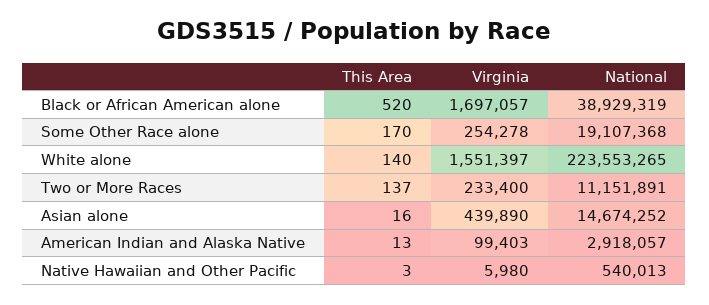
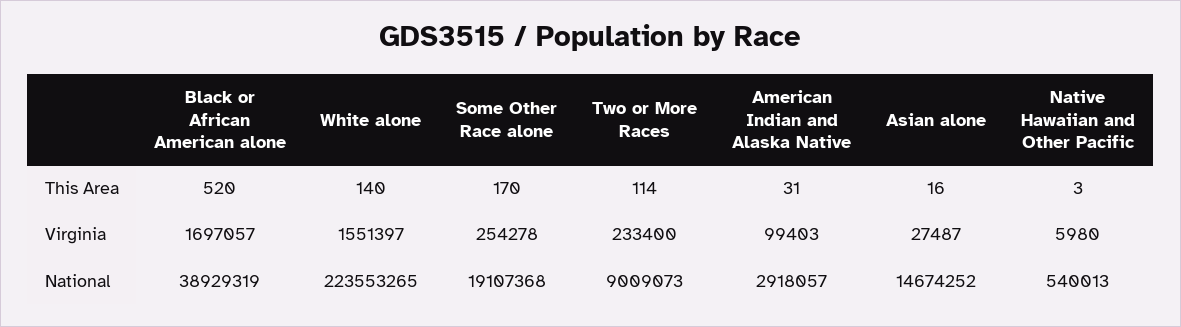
This Area, Two or More Races: 137 -> 114
National, Two or More Races: 11151891 -> 9009073
Virginia, Asian alone: 439890 -> 27487
This Area, American Indian and Alaska Native: 13 -> 31

